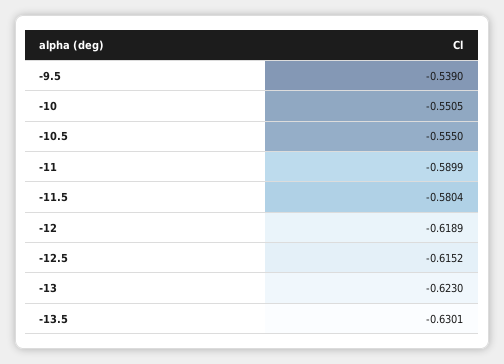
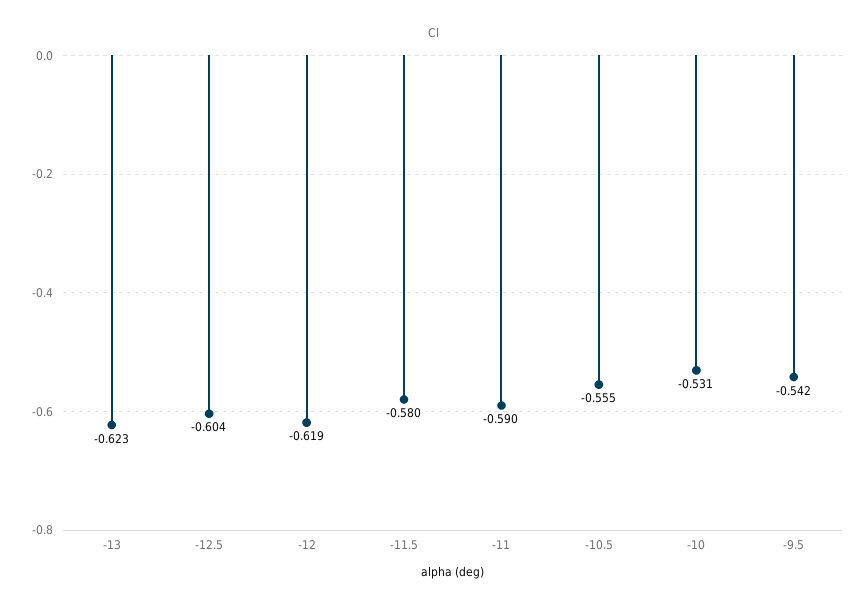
-9.5: -0.539 -> -0.542
-10: -0.5505 -> -0.531
-12.5: -0.6152 -> -0.604
-13.5: -0.6301 -> none

